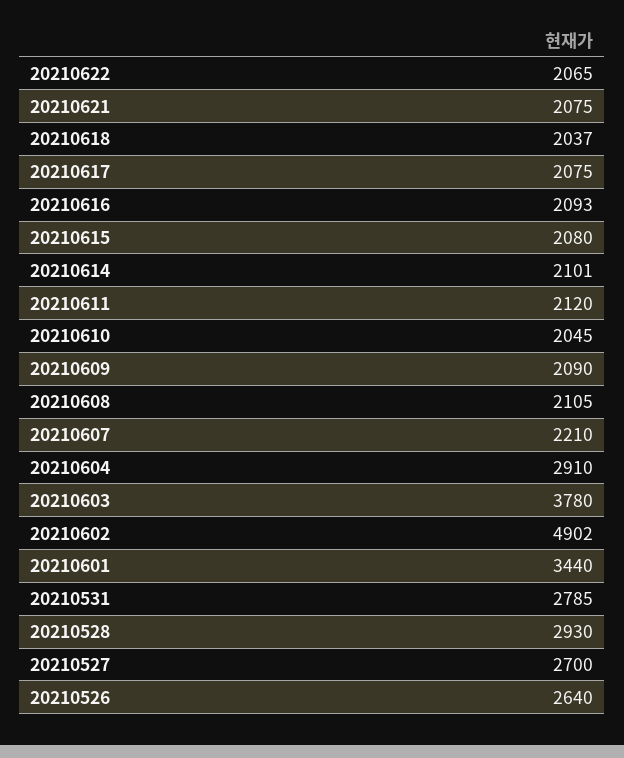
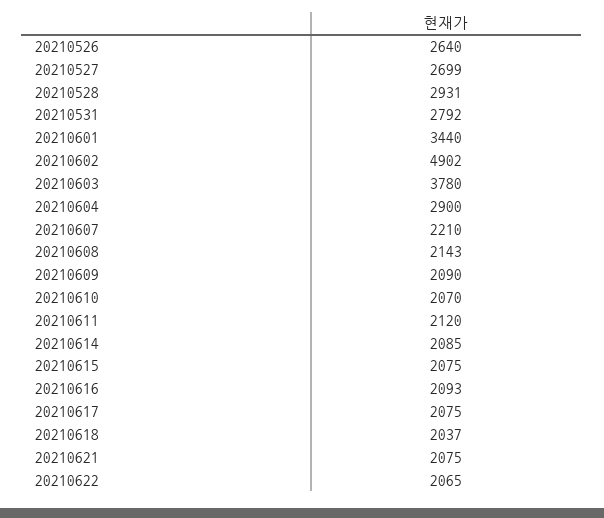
20210615: 2080 -> 2075
20210614: 2101 -> 2085
20210610: 2045 -> 2070
20210608: 2105 -> 2143
20210604: 2910 -> 2900
20210531: 2785 -> 2792
20210528: 2930 -> 2931
20210527: 2700 -> 2699

